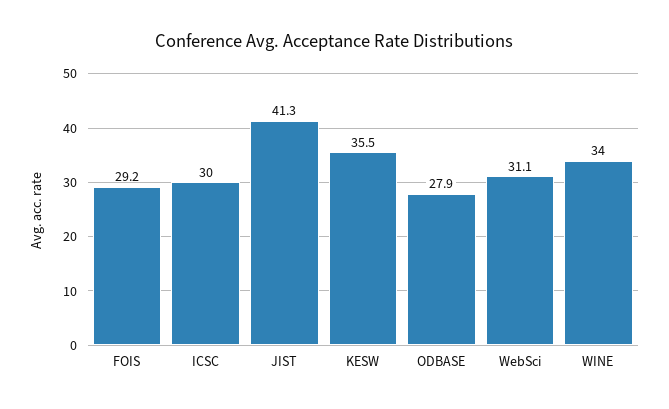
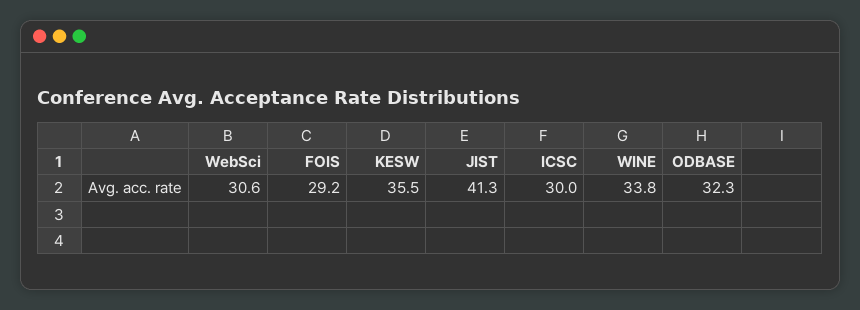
ODBASE: 27.9 -> 32.3
WebSci: 31.1 -> 30.6
WINE: 34 -> 33.8

